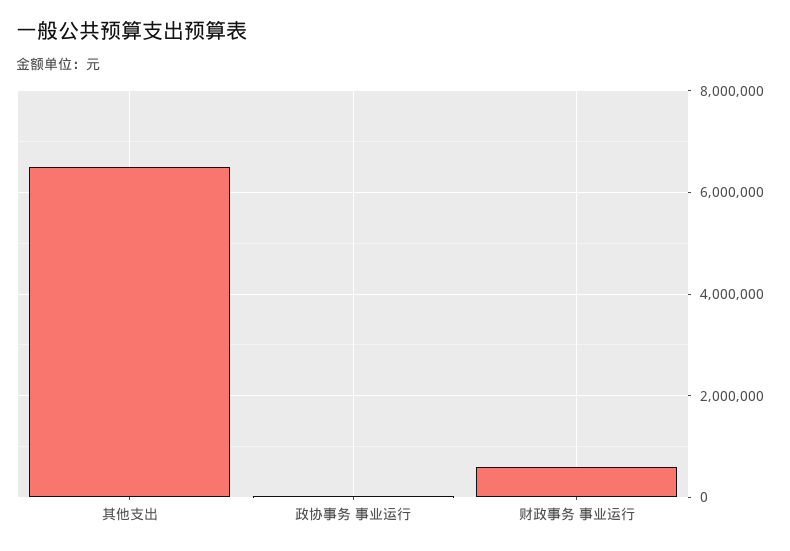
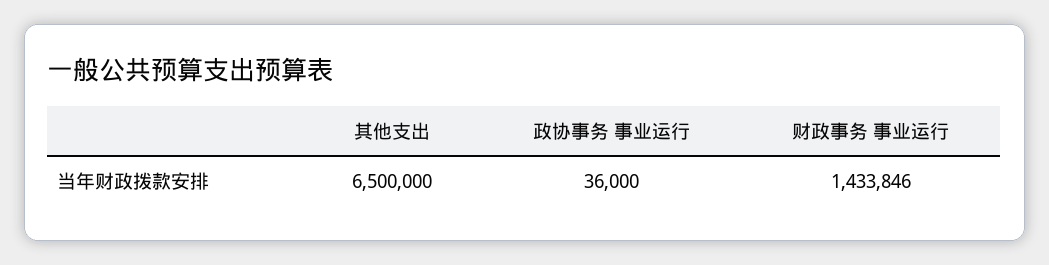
财政事务 事业运行: 600000 -> 1433846

